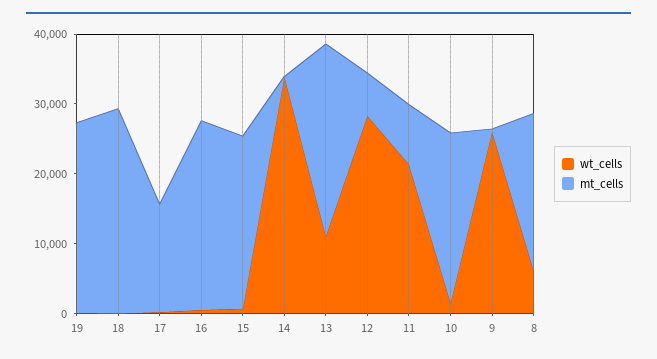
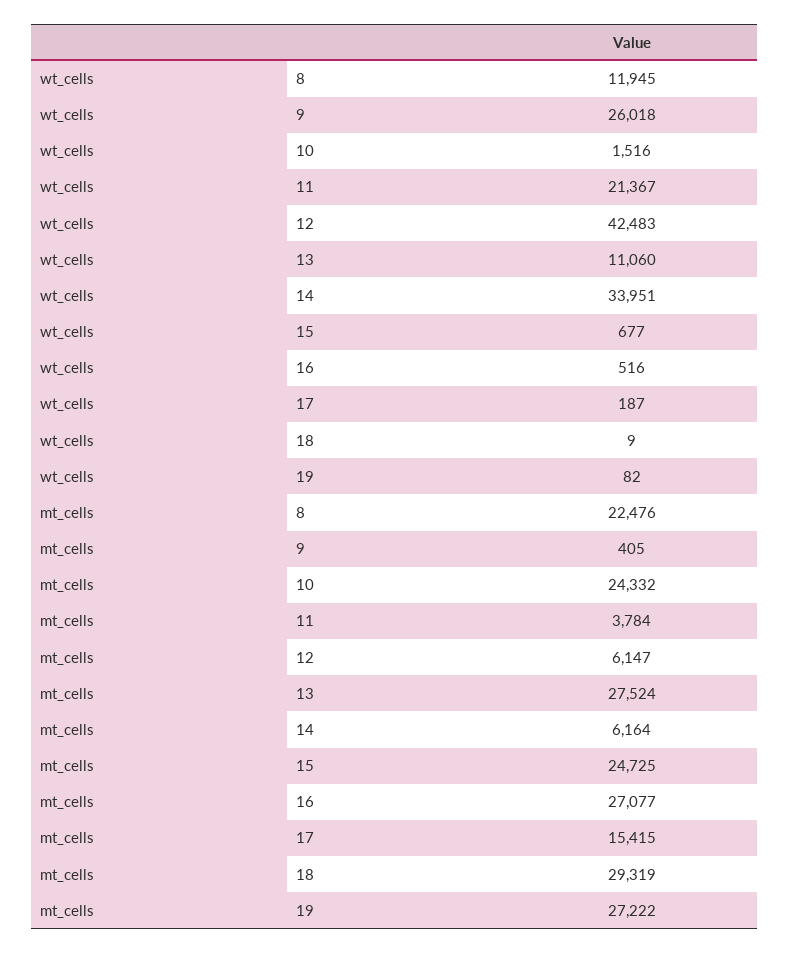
mt_cells, 14: 0 -> 6164
wt_cells, 12: 28000 -> 42483
mt_cells, 11: 8000 -> 3784
wt_cells, 8: 6000 -> 11945

